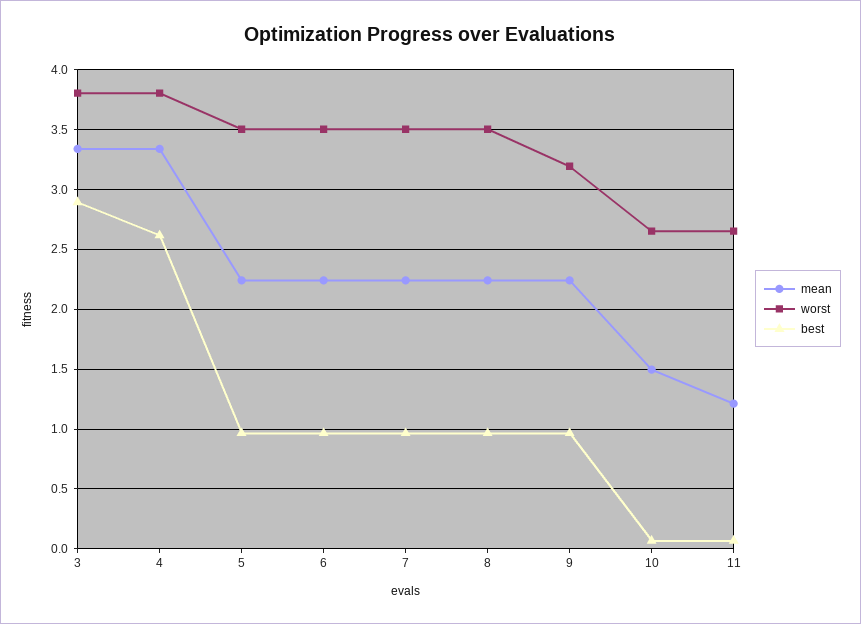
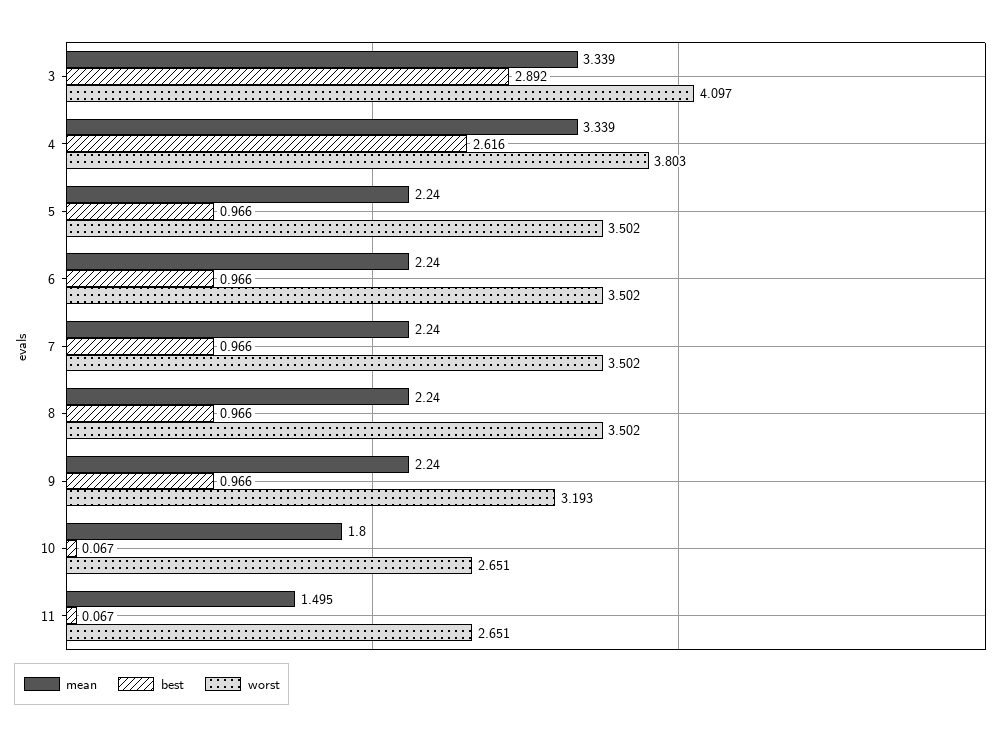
worst, 3: 3.8 -> 4.097
mean, 10: 1.5 -> 1.8
mean, 11: 1.2 -> 1.495

